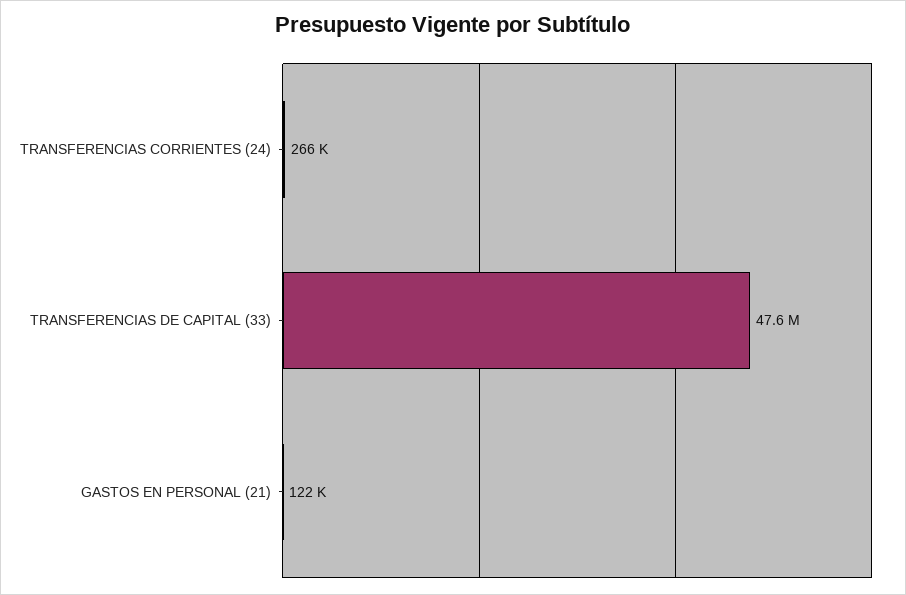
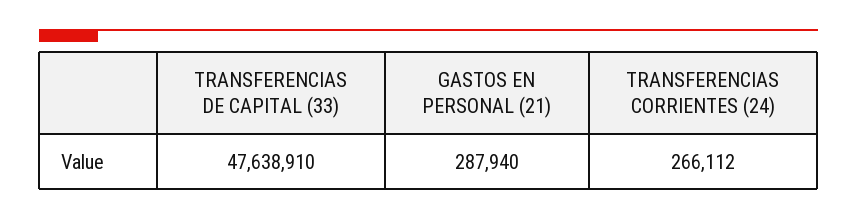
GASTOS EN PERSONAL (21): 122000 -> 287940

